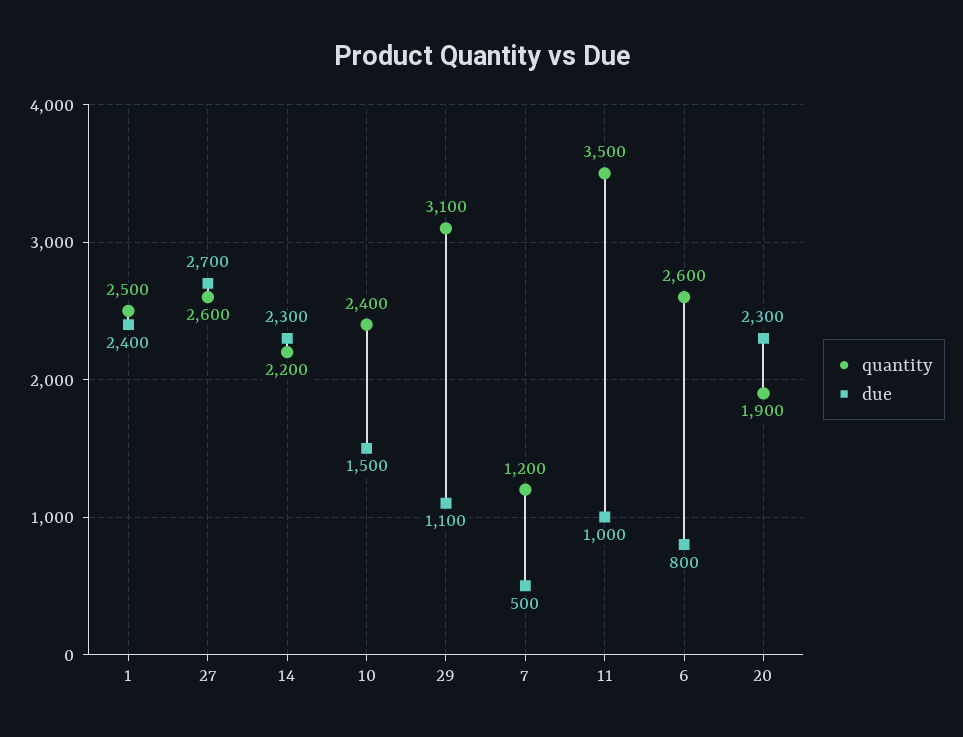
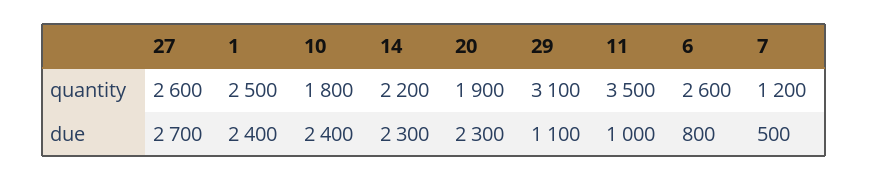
quantity, 10: 2400 -> 1800
due, 10: 1500 -> 2400

